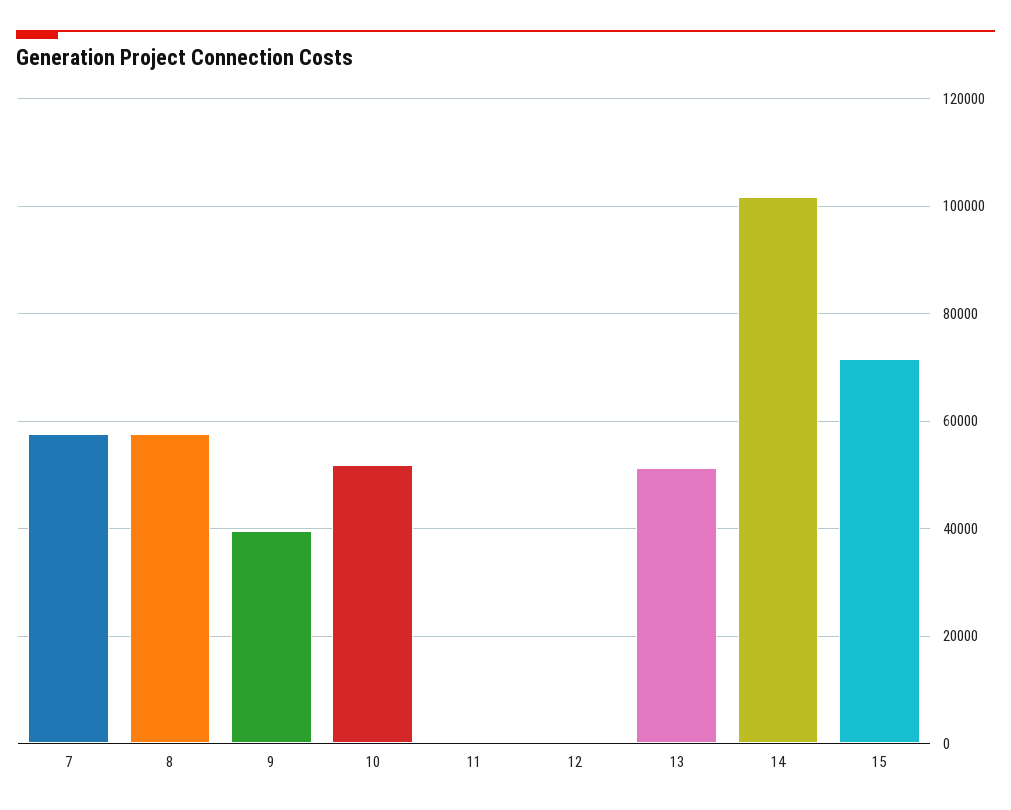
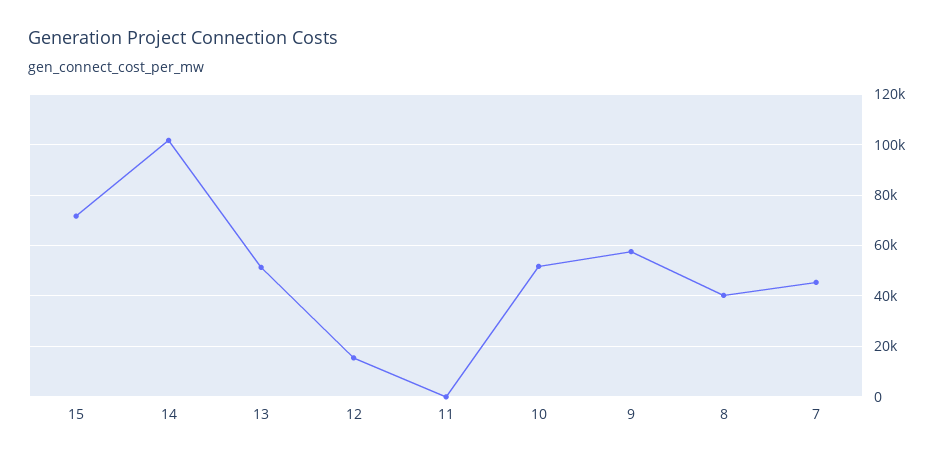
7: 58000 -> 45000
8: 58000 -> 40000
9: 40000 -> 57500
12: 0 -> 15000

